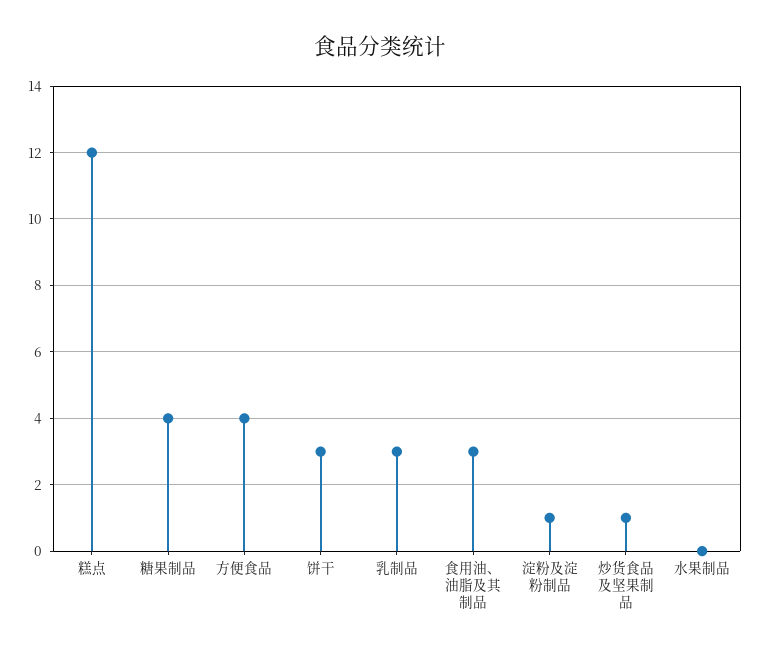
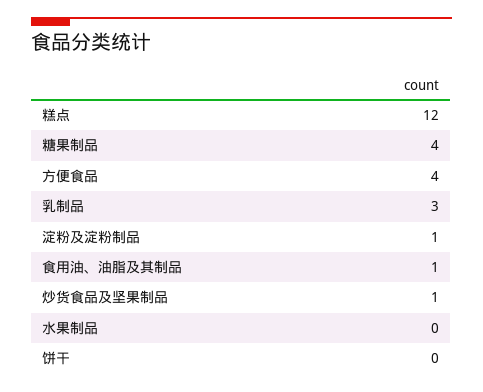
饼干: 3 -> 0
食用油、油脂及其制品: 3 -> 1

